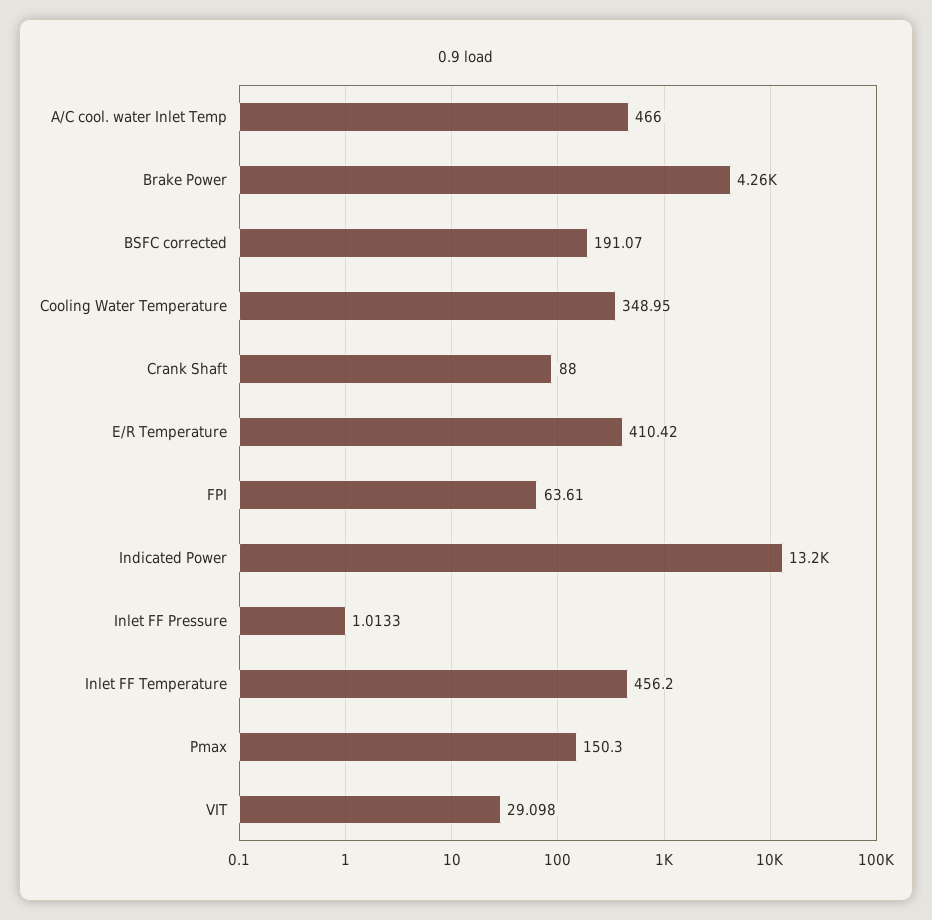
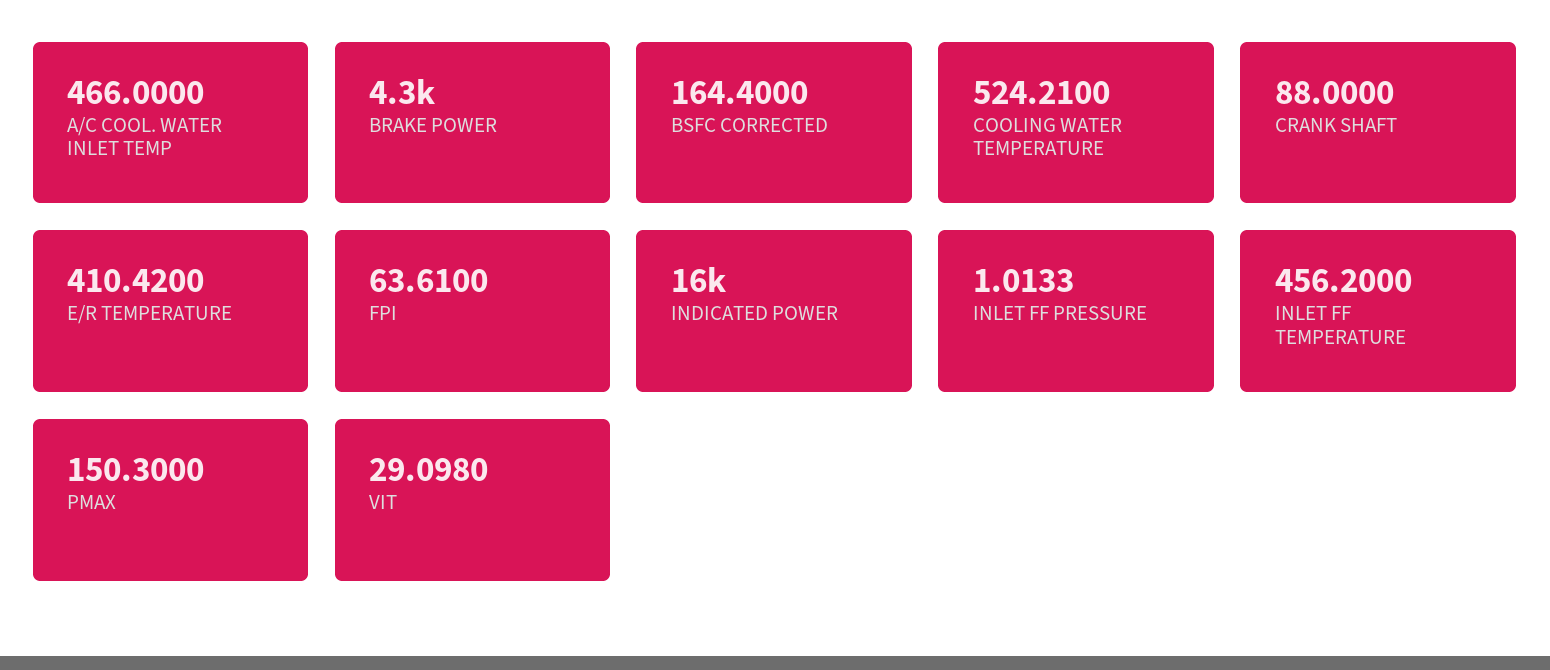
BSFC corrected: 191.07 -> 164.4
Cooling Water Temperature: 348.95 -> 524.21
Indicated Power: 13200 -> 16000

